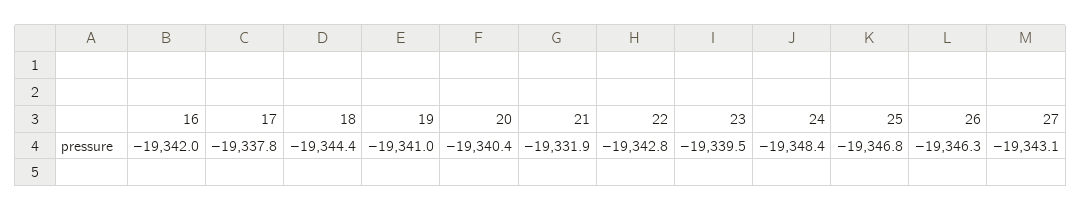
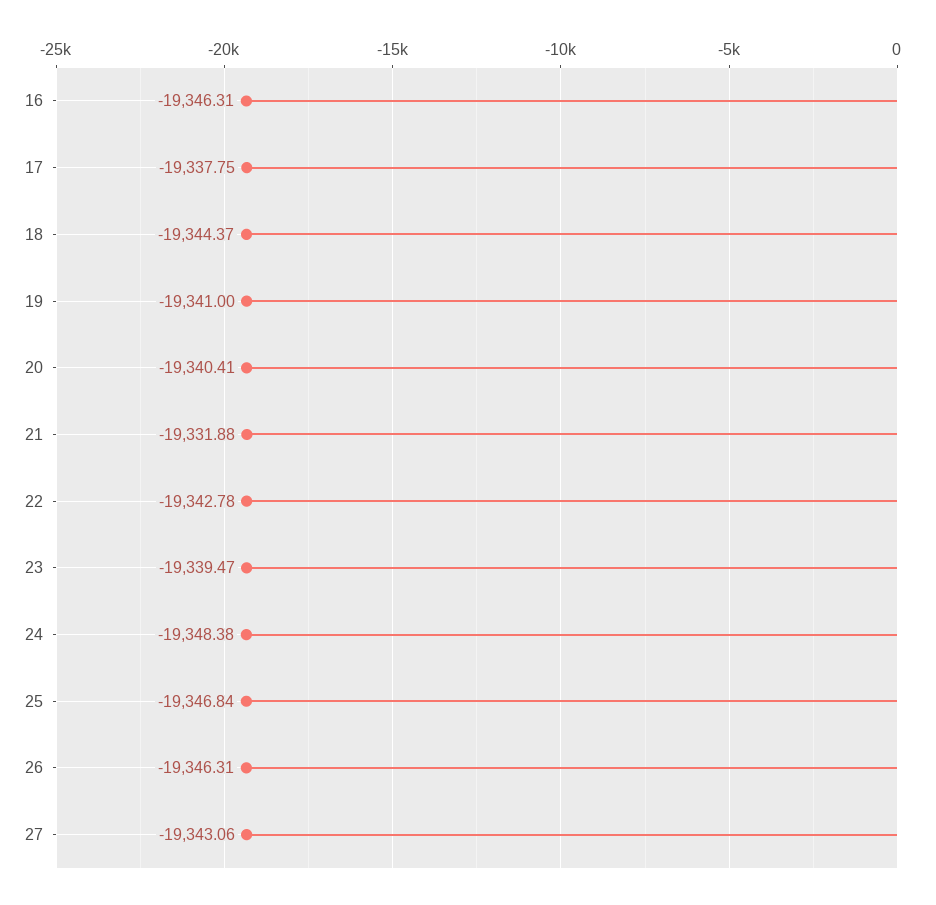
16: -19342 -> -19346.31

